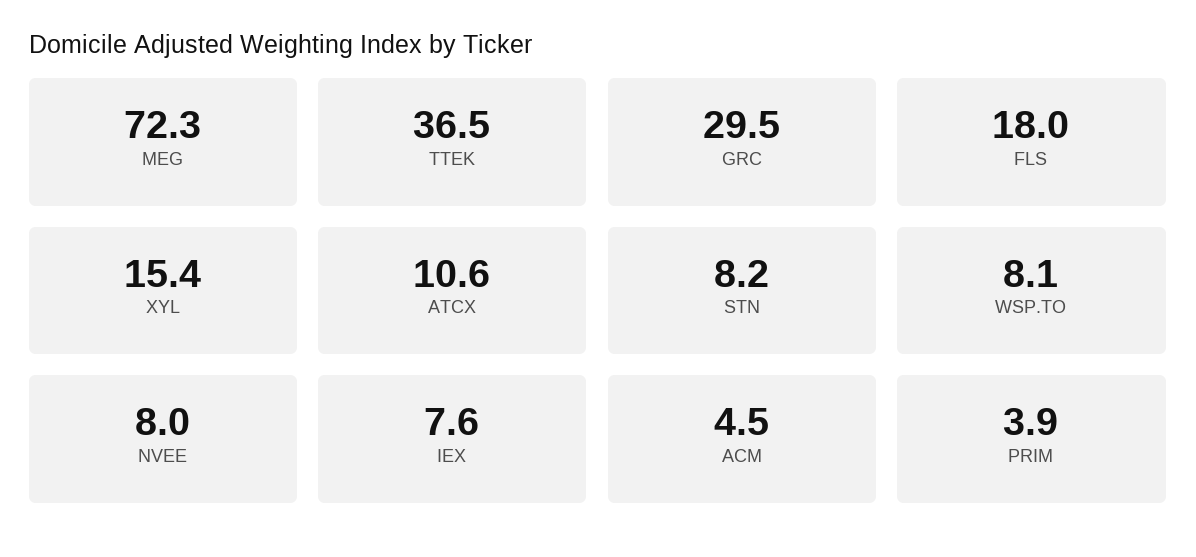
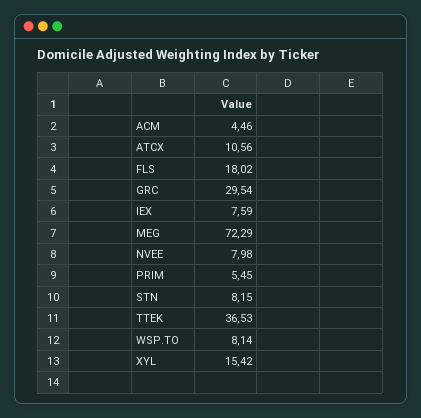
PRIM: 3.9 -> 5.45

